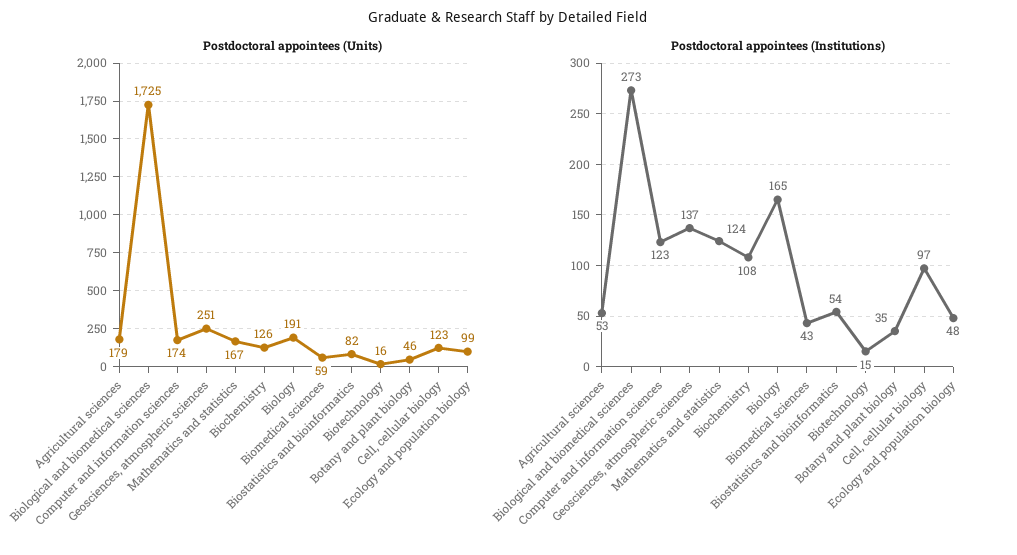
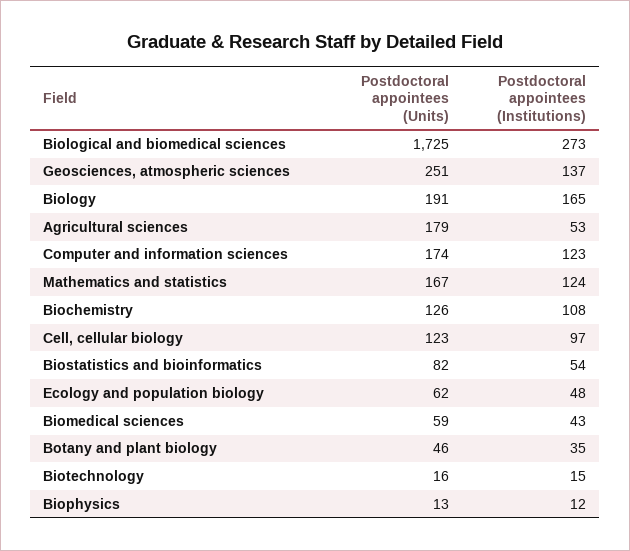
Postdoctoral appointees (Units), Ecology and population biology: 99 -> 62
Postdoctoral appointees (Units), Biophysics: none -> 13
Postdoctoral appointees (Institutions), Biophysics: none -> 12

